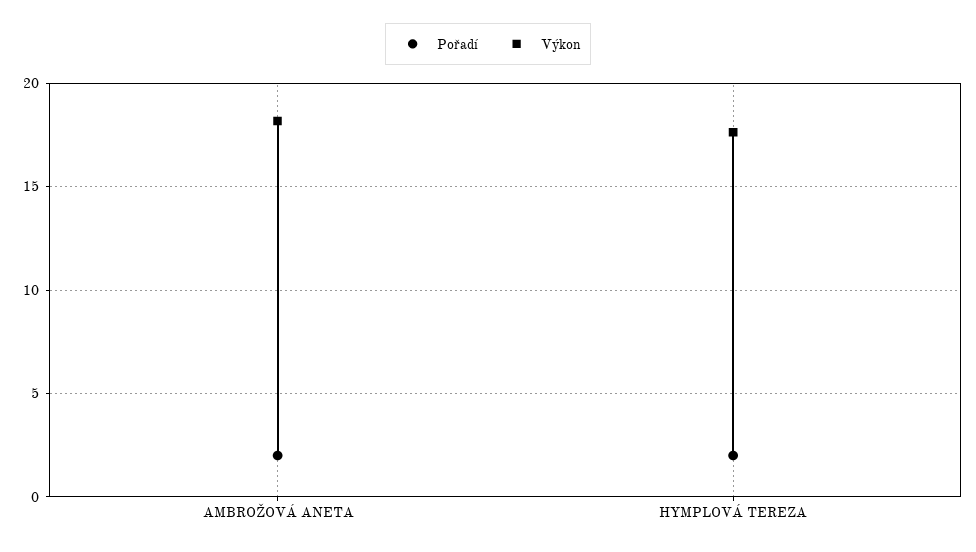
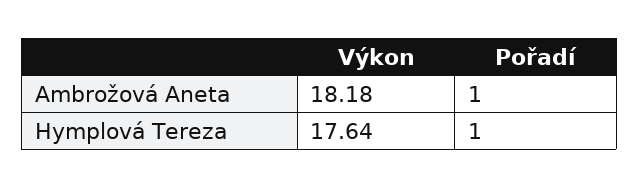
Pořadí, AMBROŽOVÁ ANETA: 2 -> 1
Pořadí, HYMPLOVÁ TEREZA: 2 -> 1

